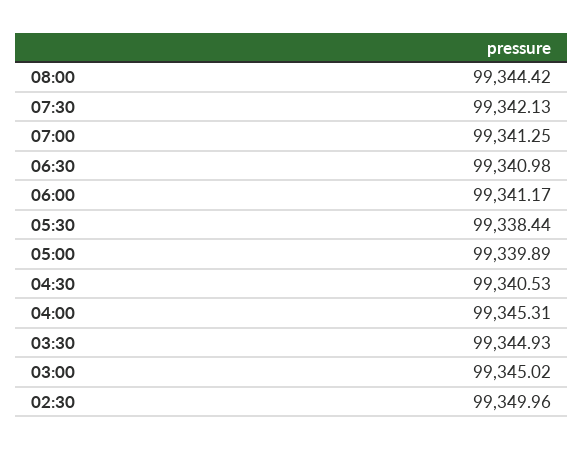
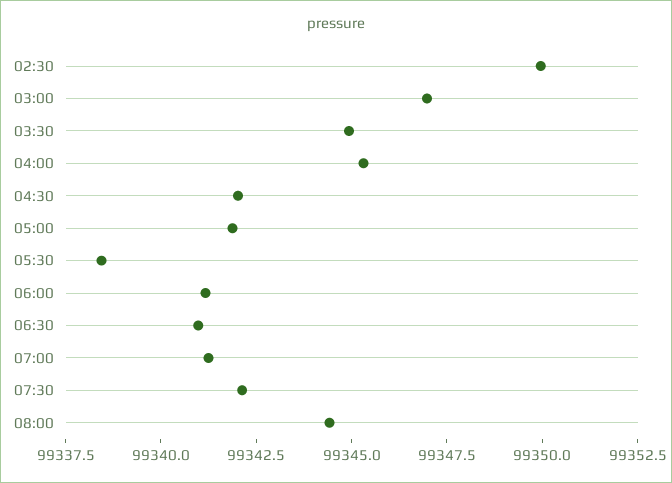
05:00: 99339.89 -> 99342
04:30: 99340.53 -> 99342
03:00: 99345.02 -> 99347

